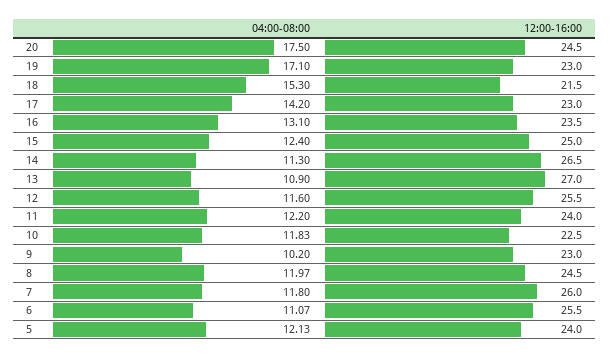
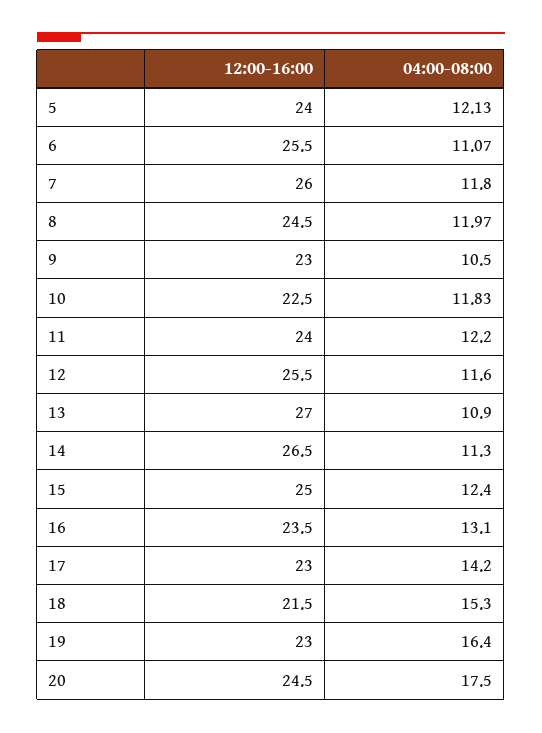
04:00-08:00, 19: 17.1 -> 16.4
04:00-08:00, 9: 10.2 -> 10.5

